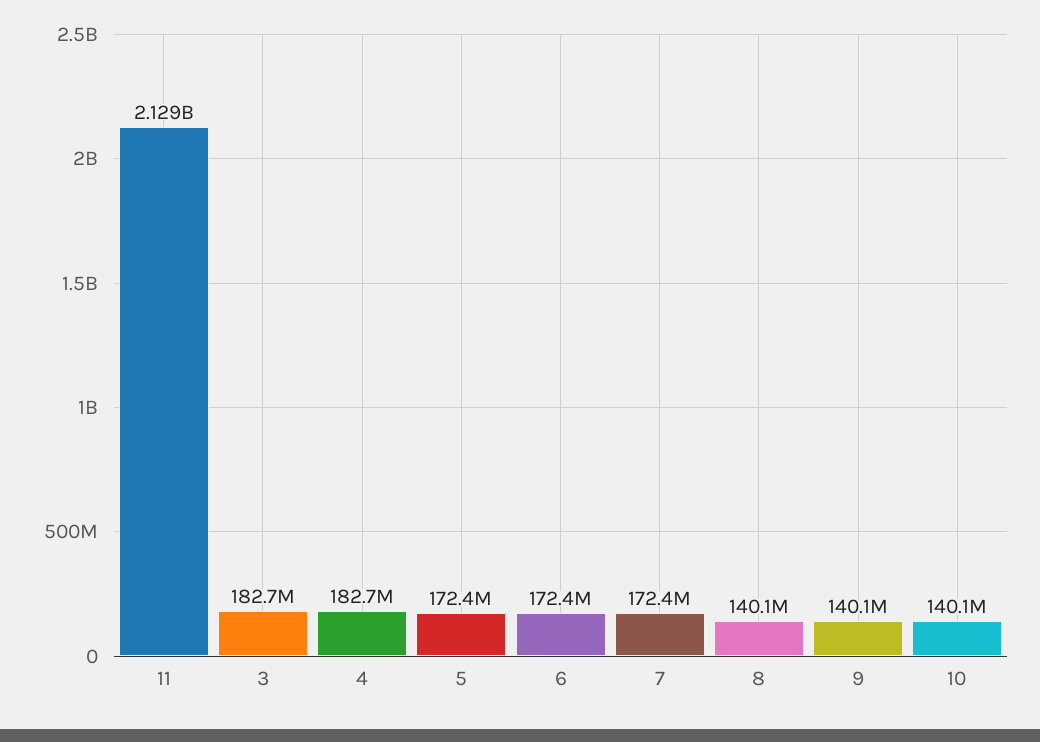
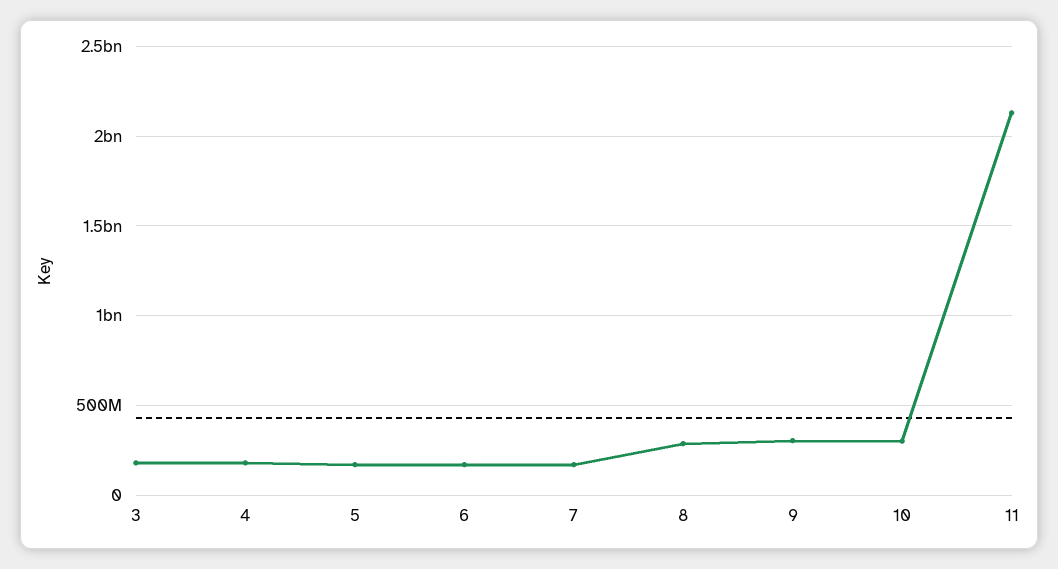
8: 140100000 -> 300000000
9: 140100000 -> 300000000
10: 140100000 -> 300000000

